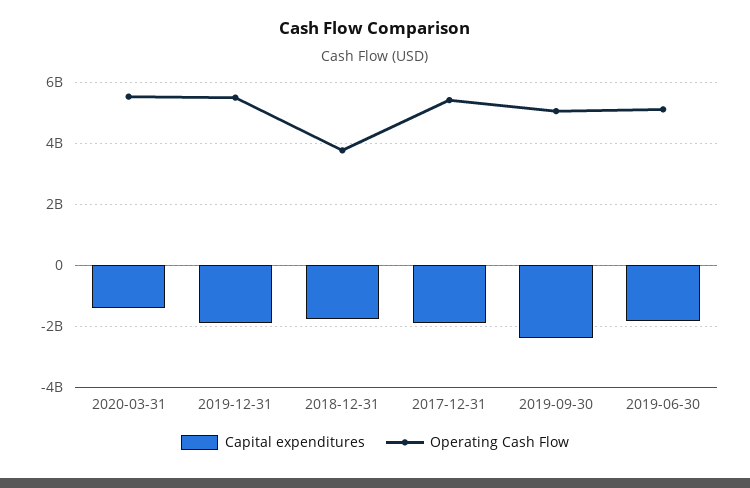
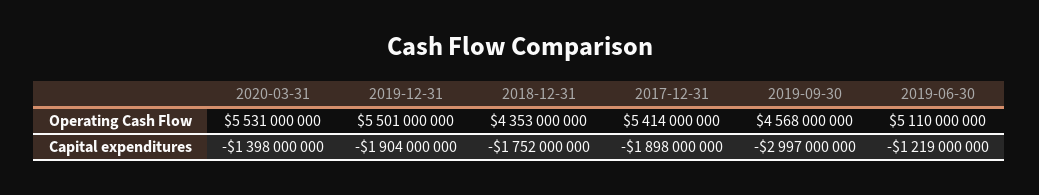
Operating Cash Flow, 2018-12-31: 3800000000 -> 4353000000
Capital expenditures, 2019-09-30: -2400000000 -> -2997000000
Operating Cash Flow, 2019-09-30: 5000000000 -> 4568000000
Capital expenditures, 2019-06-30: -1800000000 -> -1219000000

